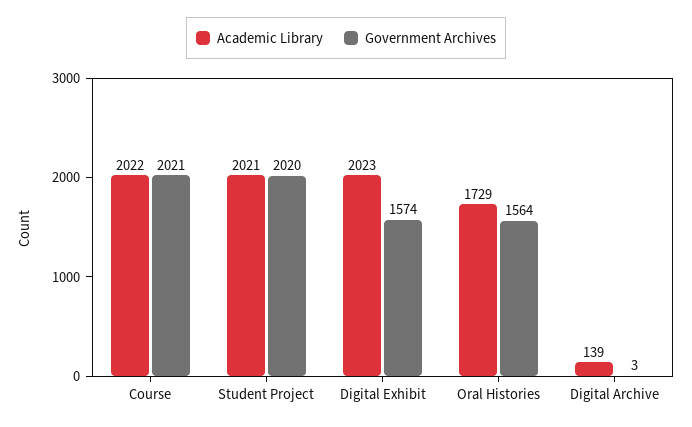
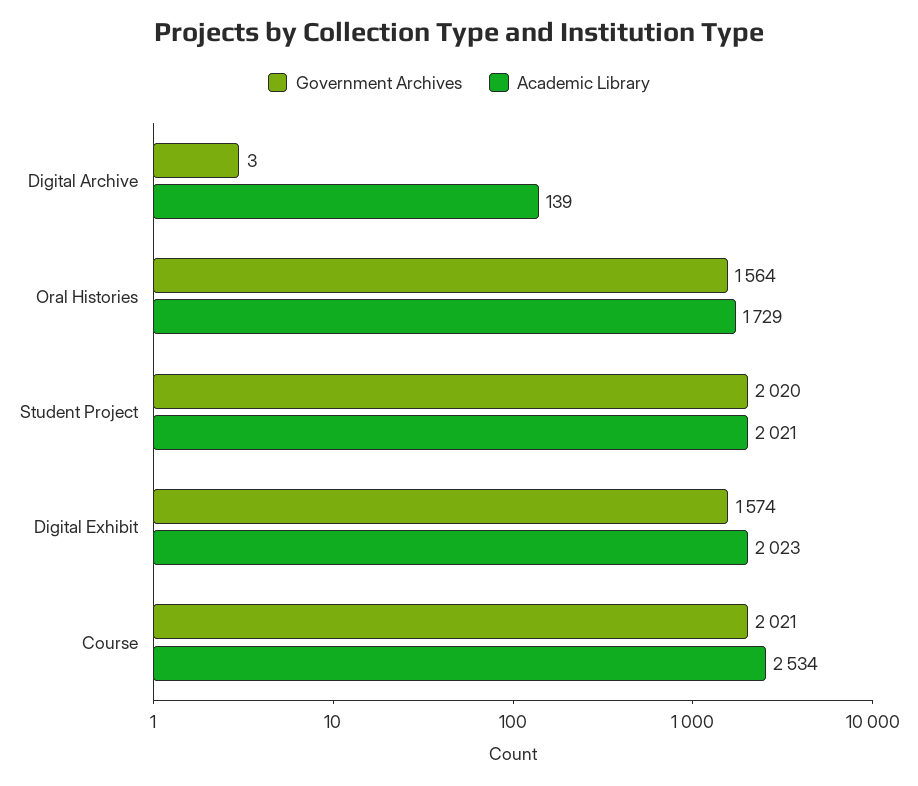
Academic Library, Course: 2022 -> 2534

